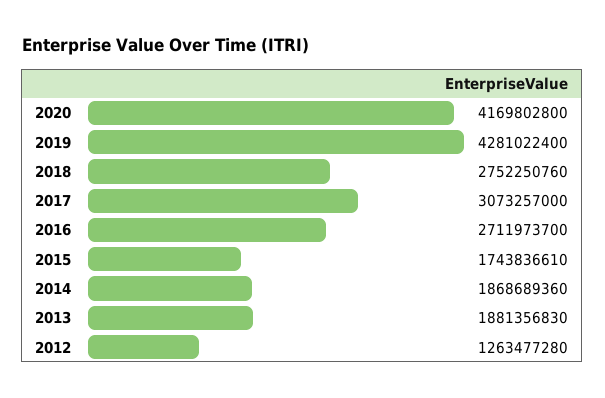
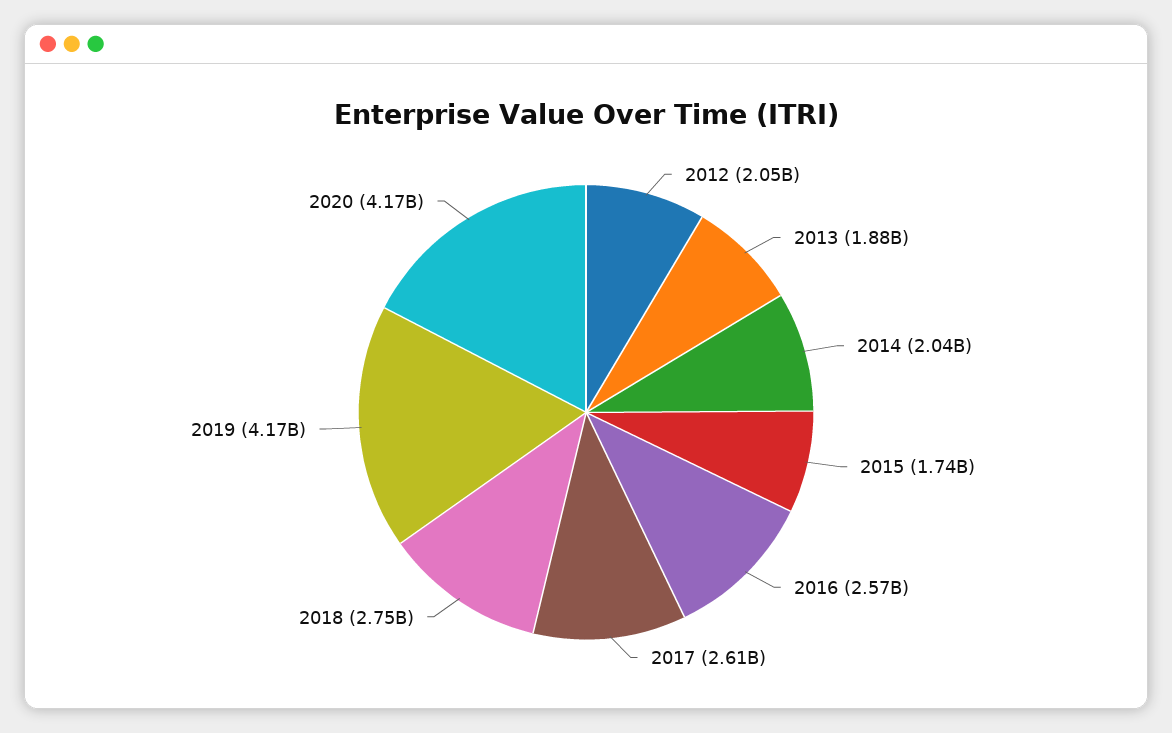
2019: 4281022400 -> 4170000000
2017: 3073257000 -> 2610000000
2016: 2711973700 -> 2570000000
2014: 1868689360 -> 2040000000
2012: 1263477280 -> 2050000000

